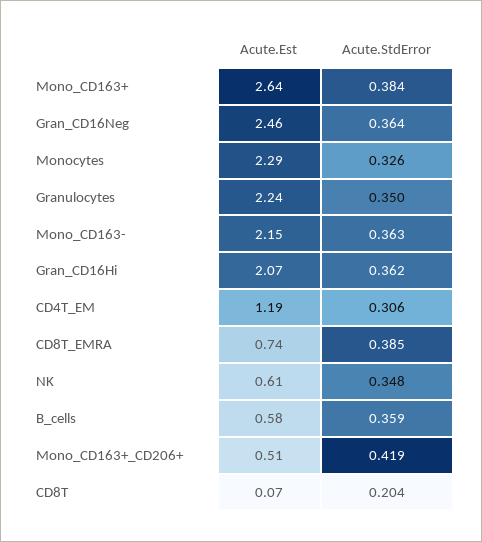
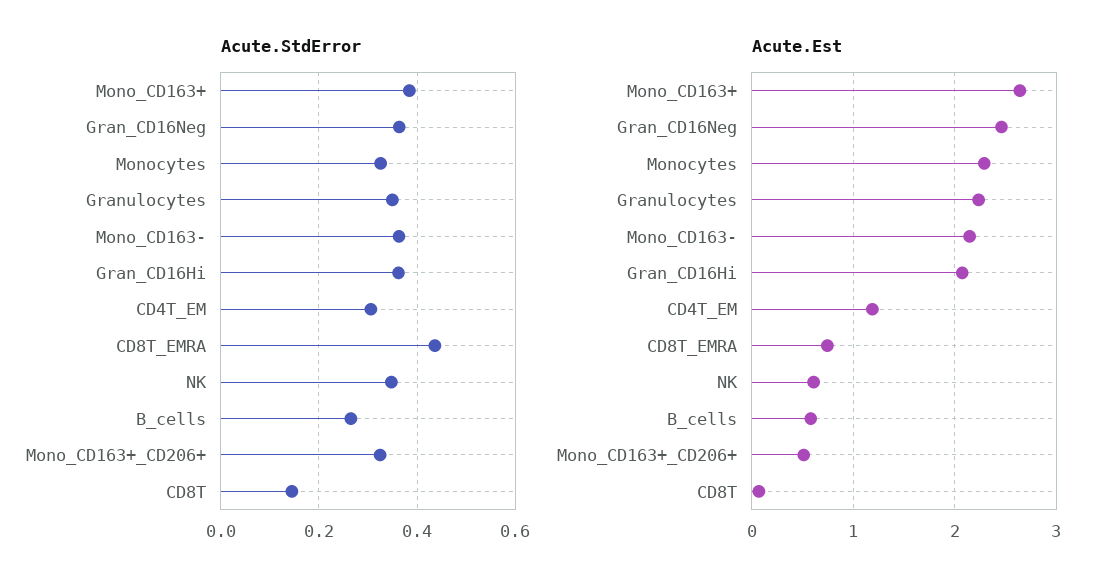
Acute.StdError, CD8T_EMRA: 0.385 -> 0.44
Acute.StdError, B_cells: 0.359 -> 0.26
Acute.StdError, Mono_CD163+_CD206+: 0.419 -> 0.32
Acute.StdError, CD8T: 0.204 -> 0.14

